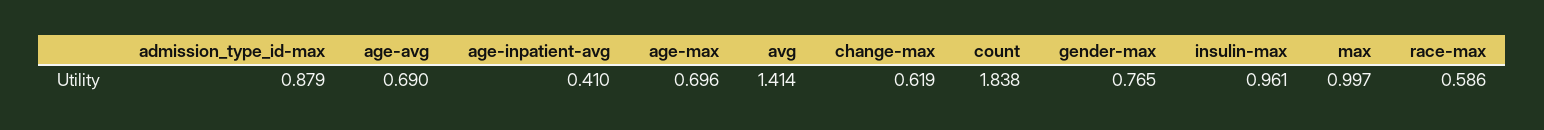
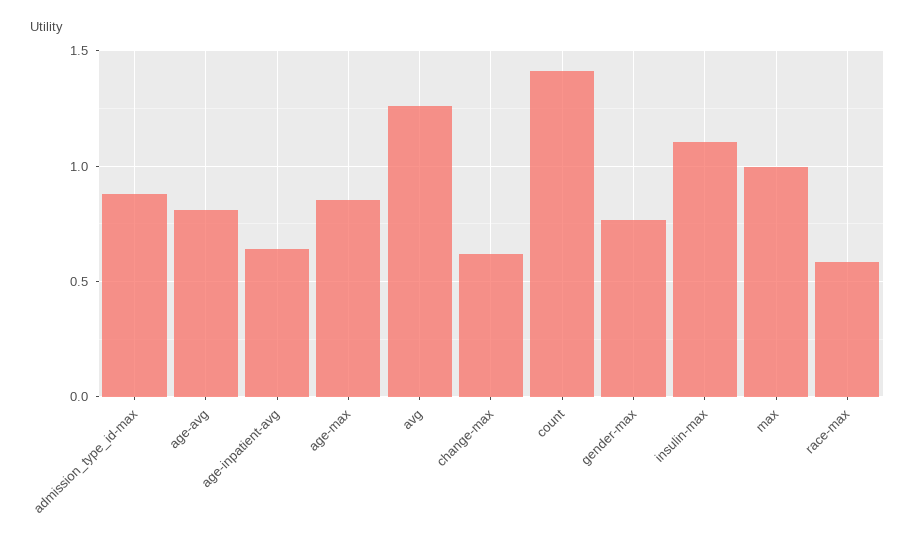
age-avg: 0.69 -> 0.8
age-inpatient-avg: 0.41 -> 0.65
age-max: 0.696 -> 0.85
avg: 1.414 -> 1.25
count: 1.838 -> 1.4
insulin-max: 0.961 -> 1.1

